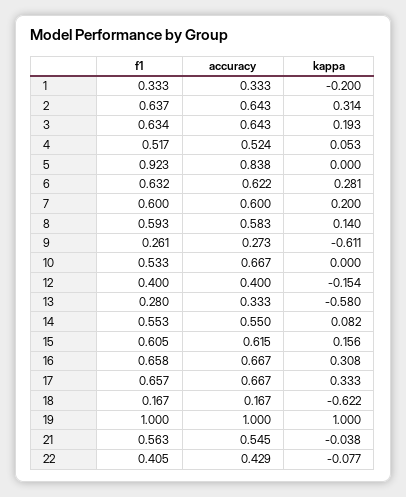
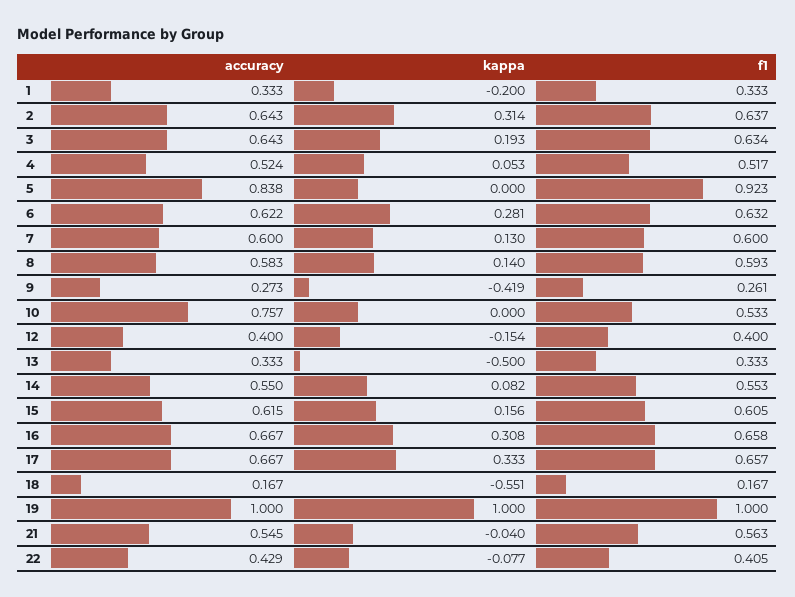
kappa, 7: 0.2 -> 0.13
kappa, 9: -0.611 -> -0.419
accuracy, 10: 0.667 -> 0.757
f1, 13: 0.28 -> 0.333
kappa, 13: -0.58 -> -0.5
kappa, 18: -0.622 -> -0.551
kappa, 21: -0.038 -> -0.04

